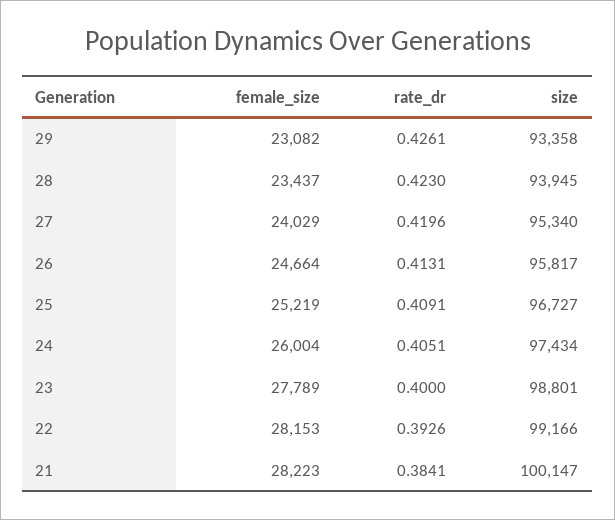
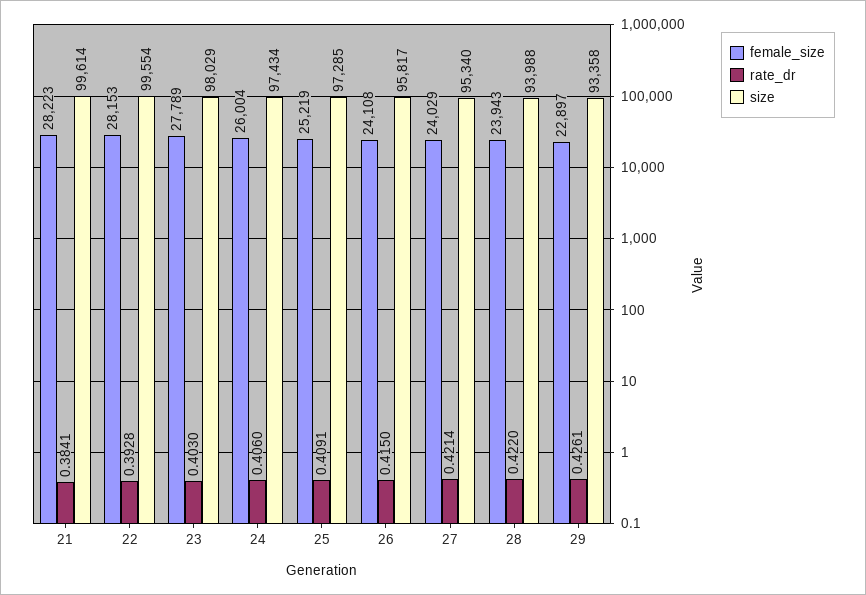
female_size, 29: 23082 -> 22897
female_size, 28: 23437 -> 23943
rate_dr, 28: 0.423 -> 0.422
size, 28: 93945 -> 93988
rate_dr, 27: 0.4196 -> 0.4214
female_size, 26: 24664 -> 24108
rate_dr, 26: 0.4131 -> 0.415
size, 25: 96727 -> 97285
rate_dr, 24: 0.4051 -> 0.406
rate_dr, 23: 0.4 -> 0.403
size, 23: 98801 -> 98029
rate_dr, 22: 0.3926 -> 0.3928
size, 22: 99166 -> 99554
size, 21: 100147 -> 99614

